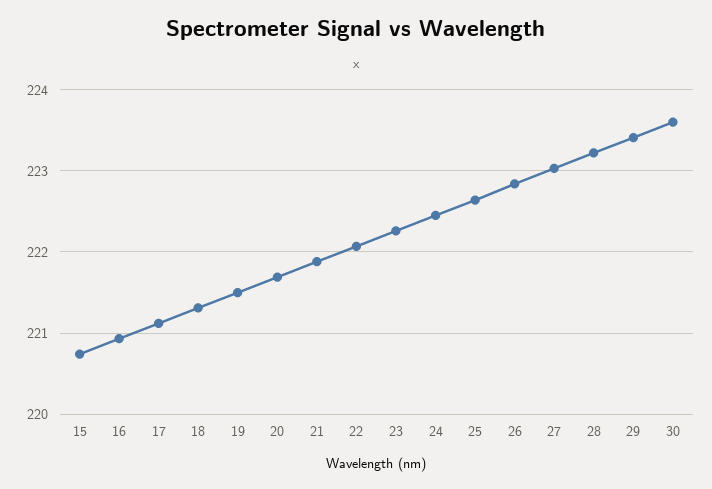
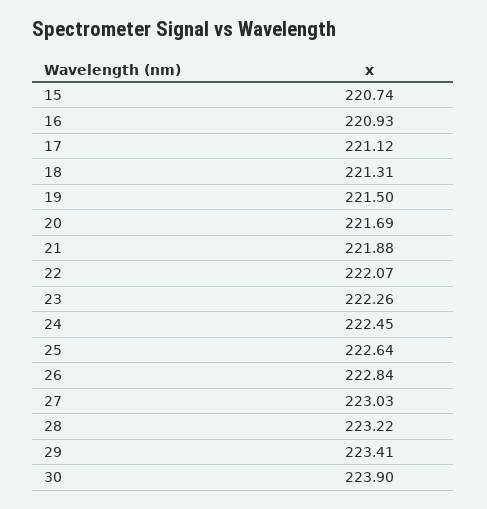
30: 223.6 -> 223.9

